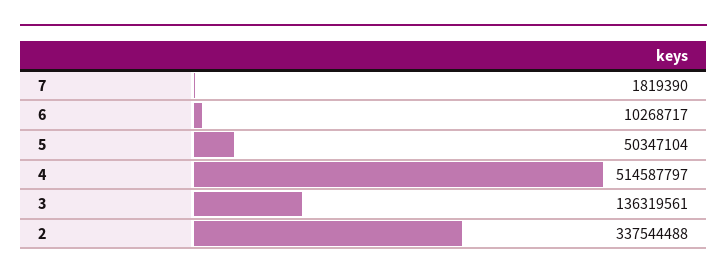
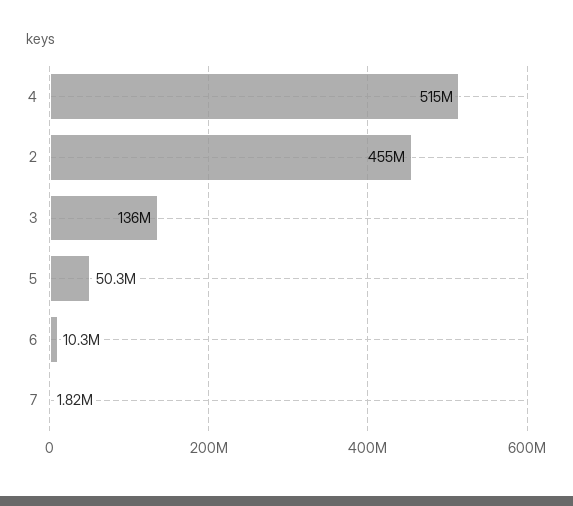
2: 337544488 -> 455000000

